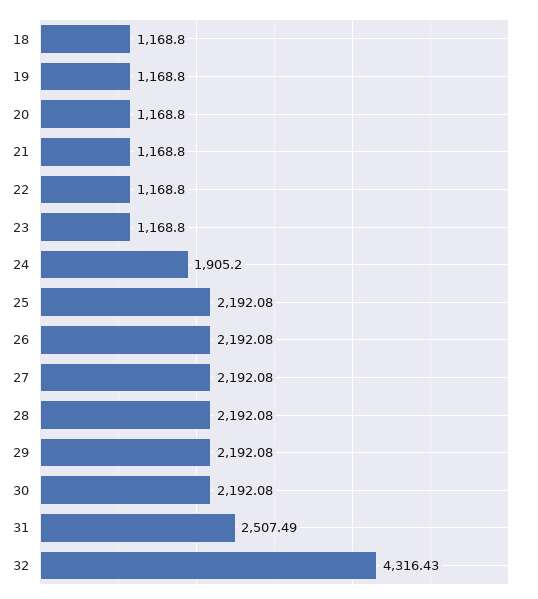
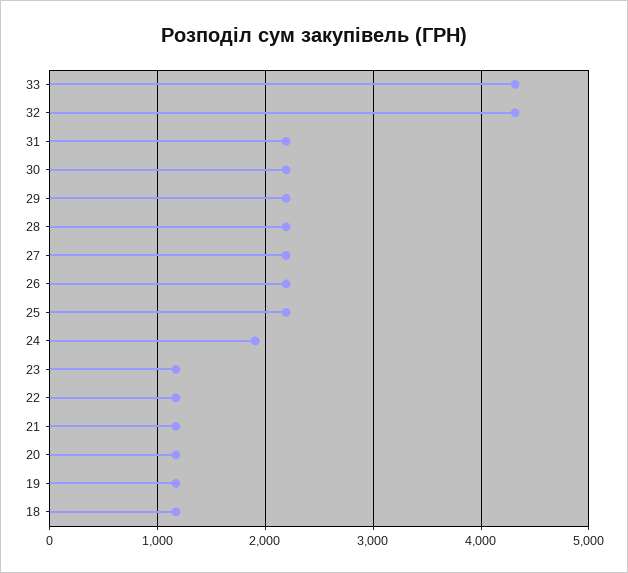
31: 2507.49 -> 2200
33: none -> 4300

